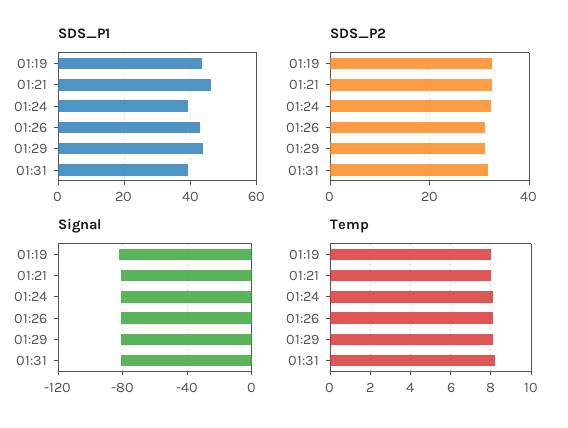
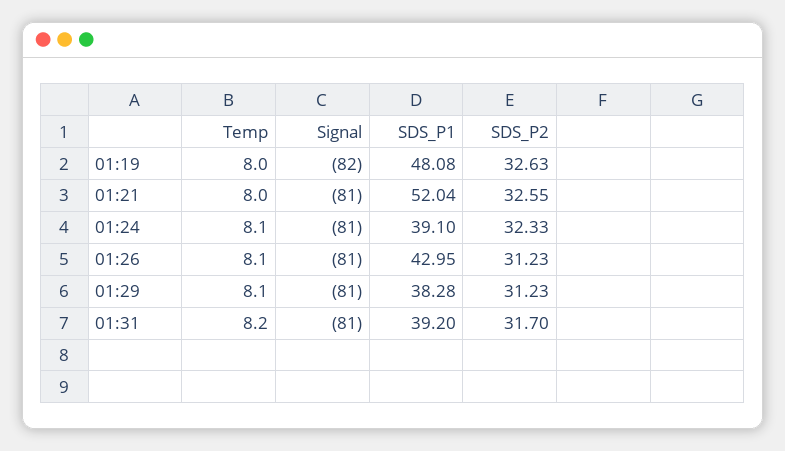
SDS_P1, 01:19: 44 -> 48.08
SDS_P1, 01:21: 46 -> 52.04
SDS_P1, 01:29: 44 -> 38.28

